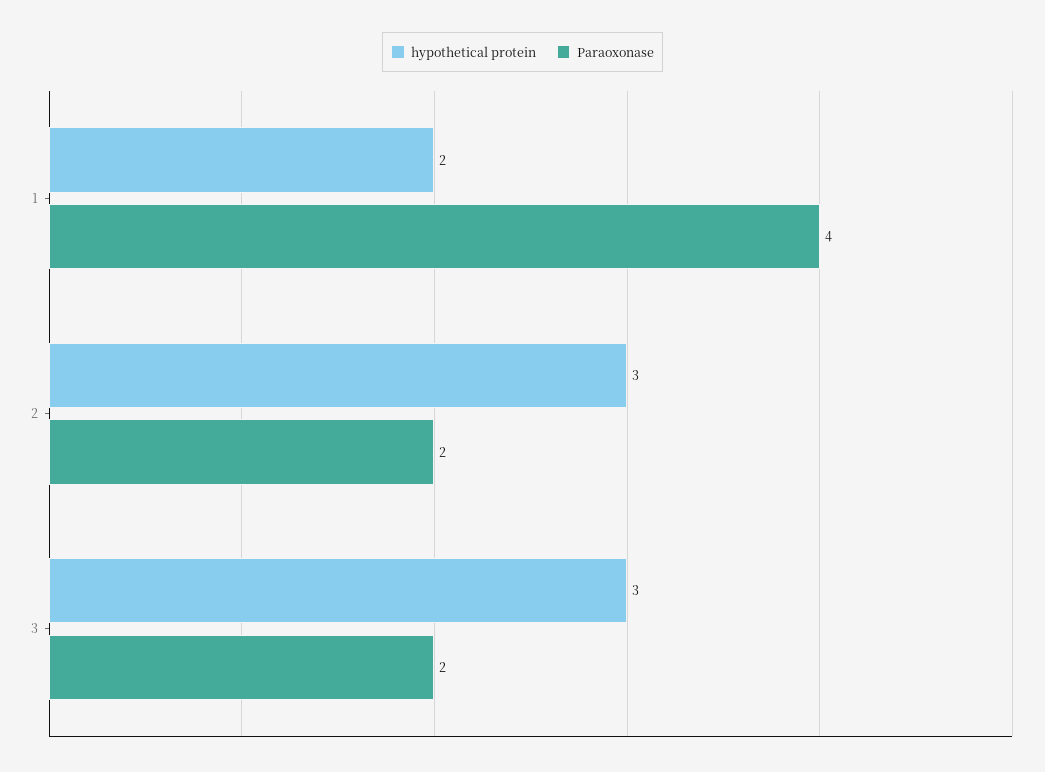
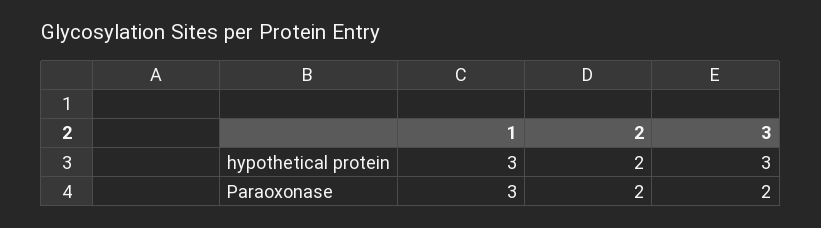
hypothetical protein, 1: 2 -> 3
Paraoxonase, 1: 4 -> 3
hypothetical protein, 2: 3 -> 2

